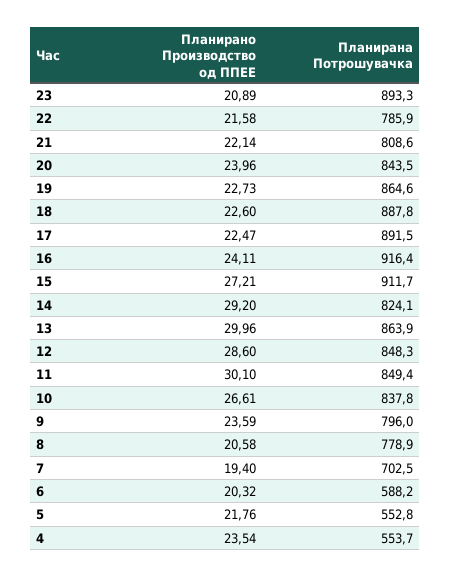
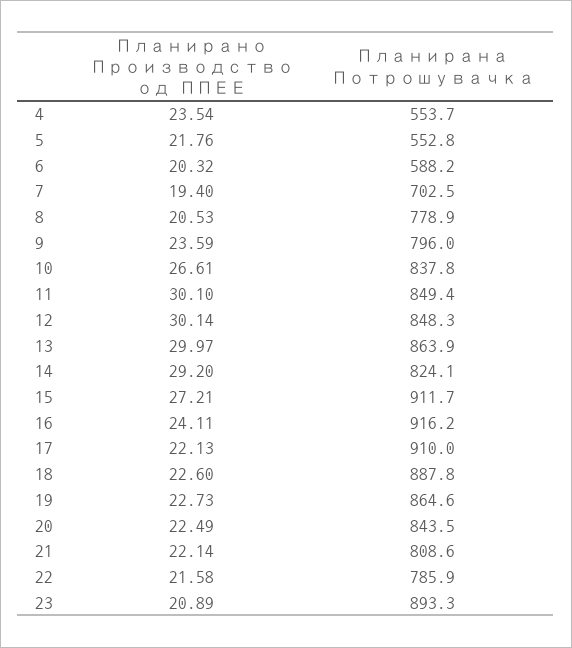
Планирано Производство од ППЕЕ, 20: 23.96 -> 22.49
Планирано Производство од ППЕЕ, 17: 22.47 -> 22.13
Планирана Потрошувачка, 17: 891.5 -> 910
Планирана Потрошувачка, 16: 916.4 -> 916.2
Планирано Производство од ППЕЕ, 13: 29.96 -> 29.97
Планирано Производство од ППЕЕ, 12: 28.6 -> 30.14
Планирано Производство од ППЕЕ, 8: 20.58 -> 20.53

